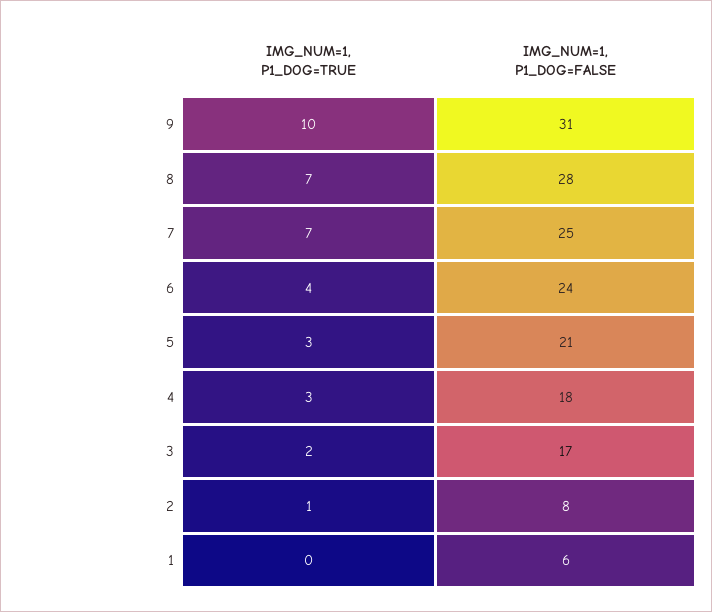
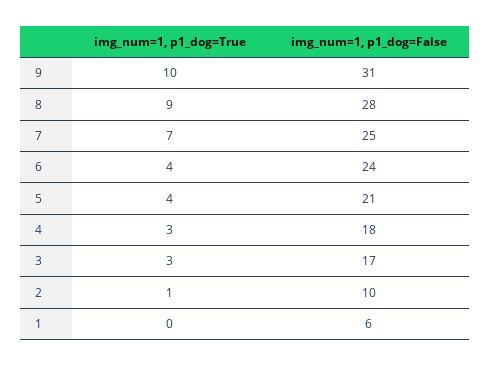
IMG_NUM=1, P1_DOG=TRUE, 8: 7 -> 9
IMG_NUM=1, P1_DOG=TRUE, 5: 3 -> 4
IMG_NUM=1, P1_DOG=TRUE, 3: 2 -> 3
IMG_NUM=1, P1_DOG=FALSE, 2: 8 -> 10

